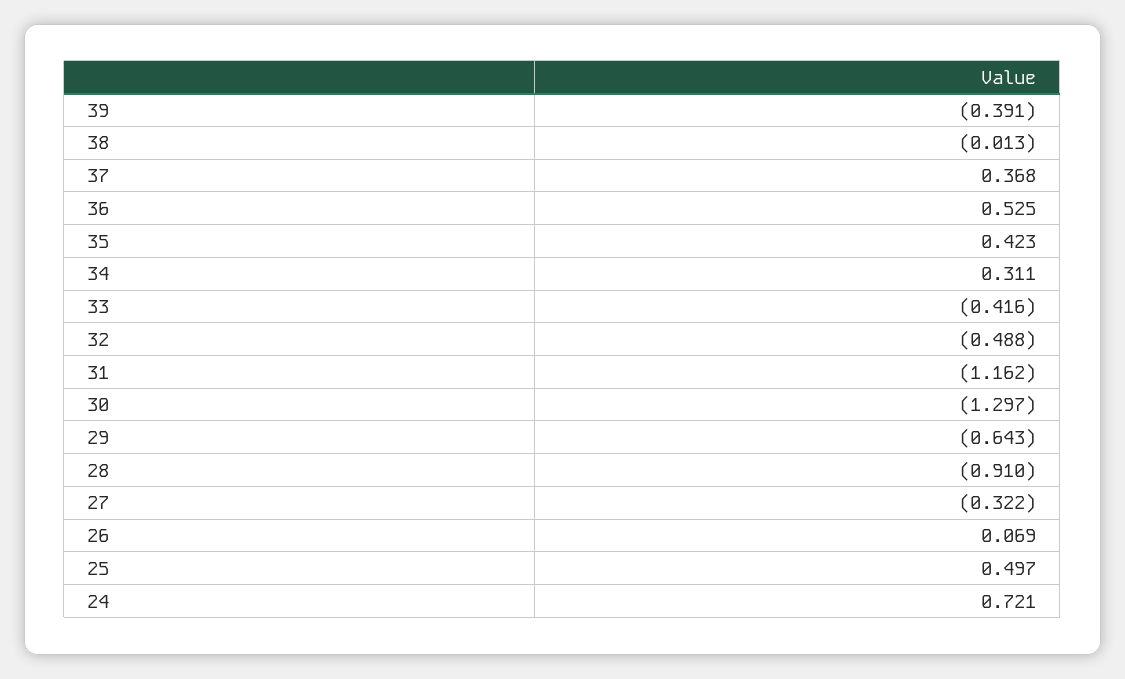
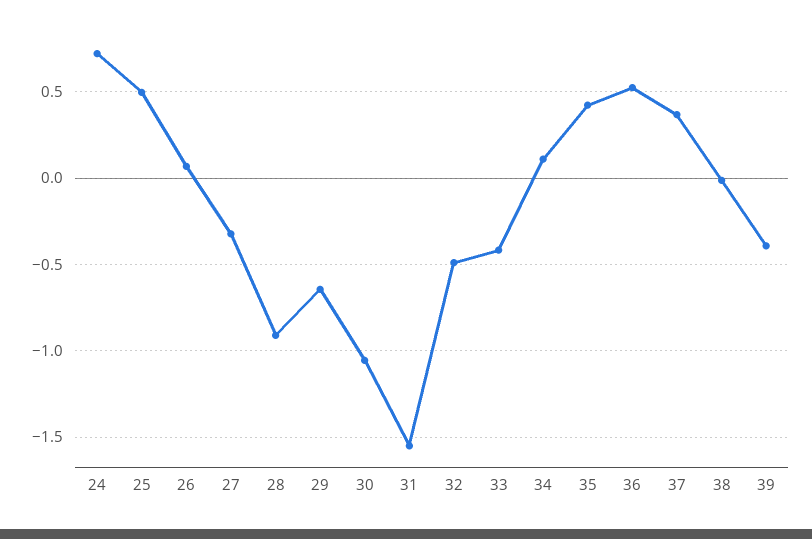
34: 0.311 -> 0.1
31: -1.162 -> -1.55
30: -1.297 -> -1.05

